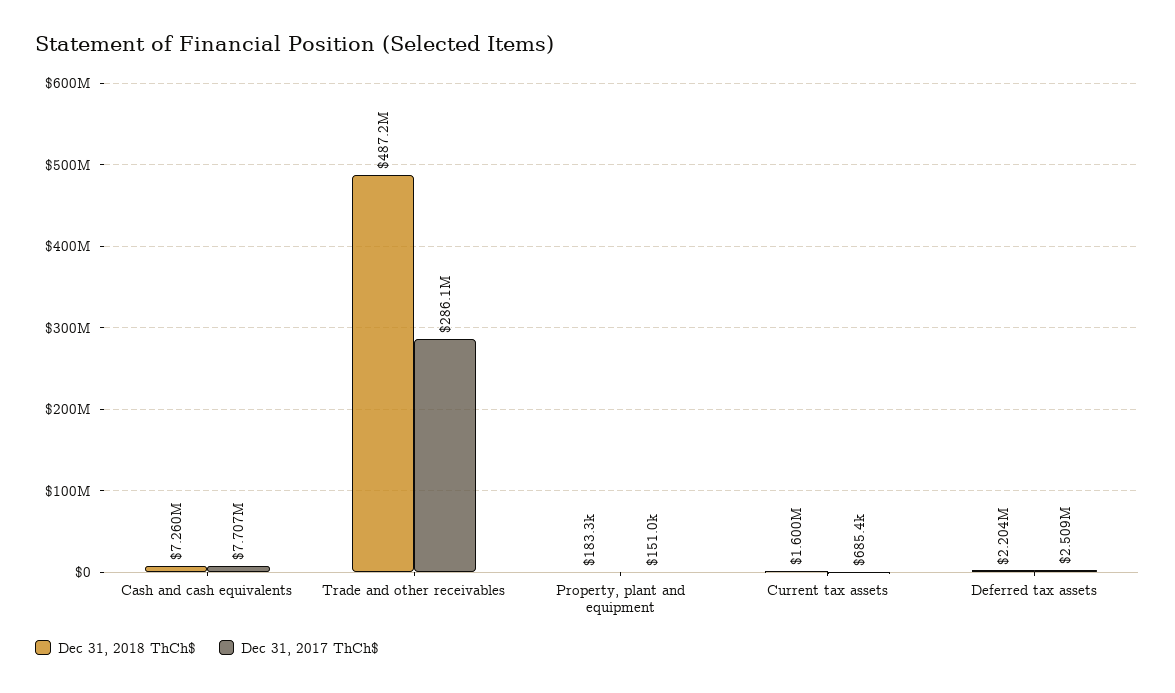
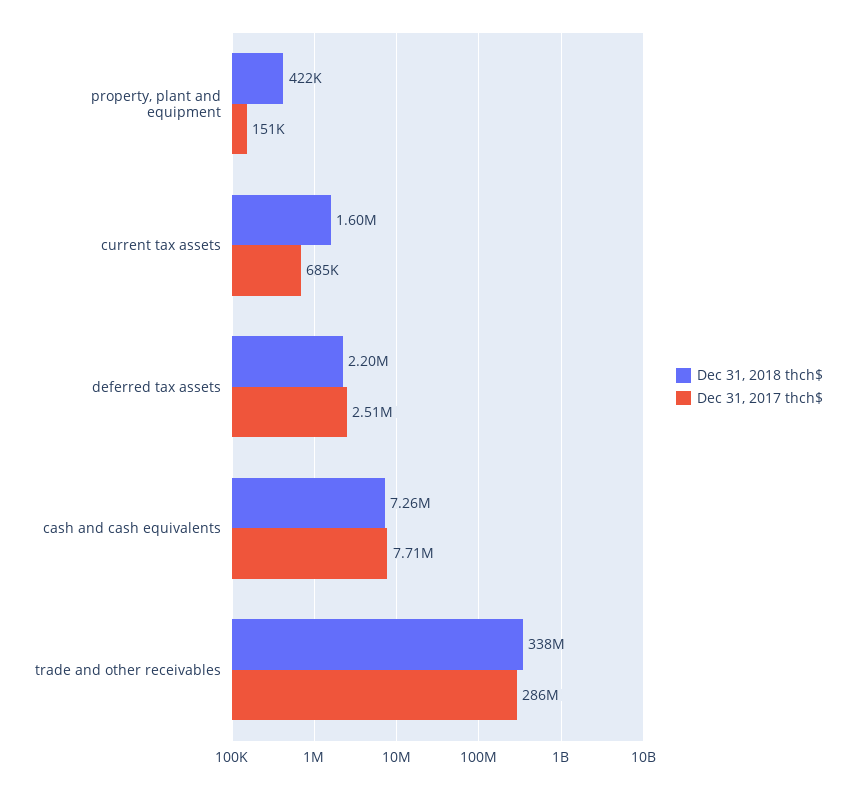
Dec 31, 2018 ThCh$, Trade and other receivables: 487200000 -> 338000000
Dec 31, 2018 ThCh$, Property, plant and equipment: 183300 -> 422000

